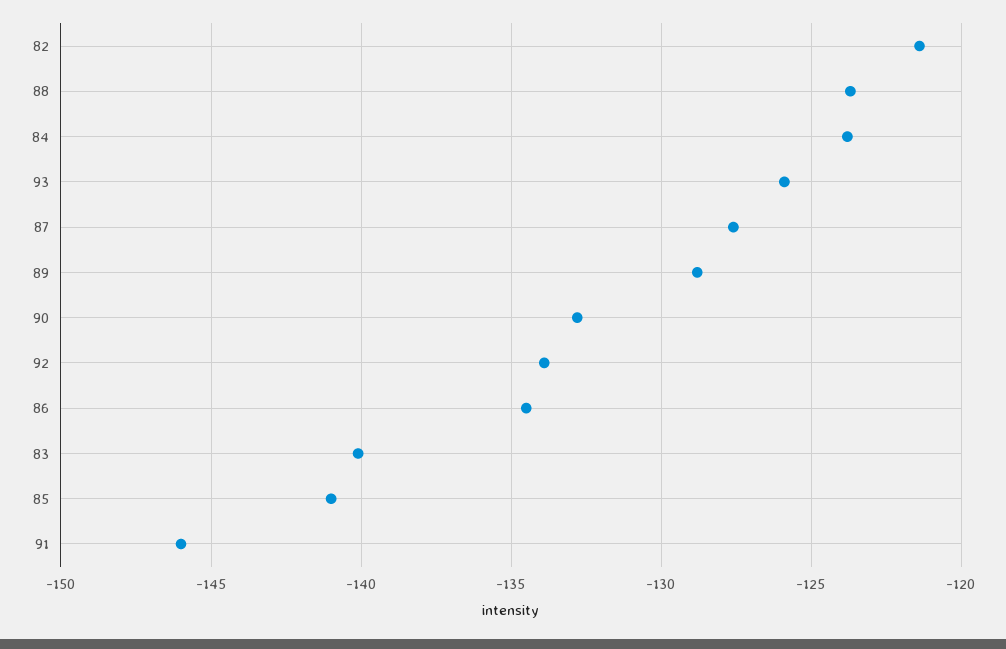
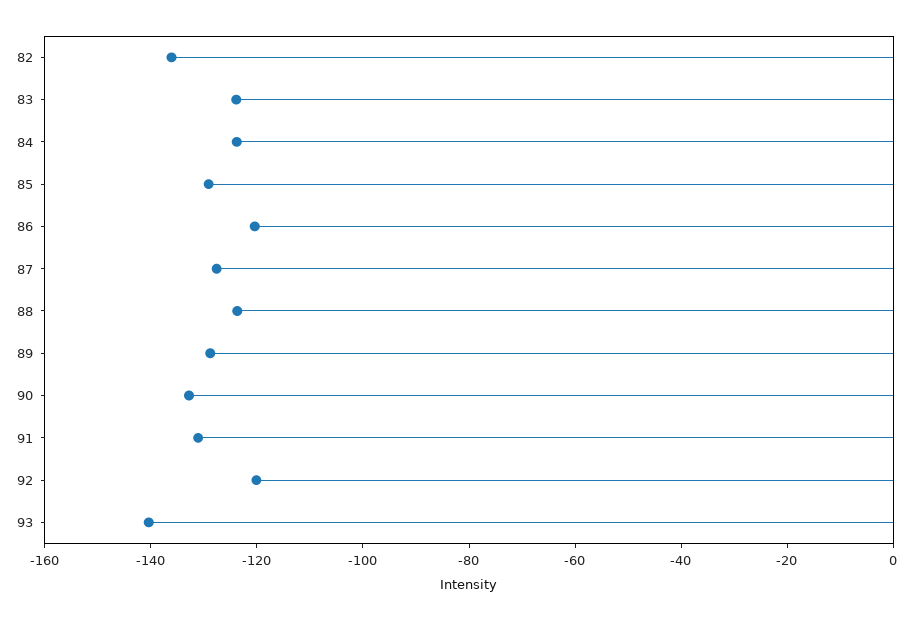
82: -121.5 -> -135
93: -126 -> -140
92: -134 -> -120
86: -134.5 -> -120
83: -140 -> -125
85: -141 -> -130
91: -146 -> -130

